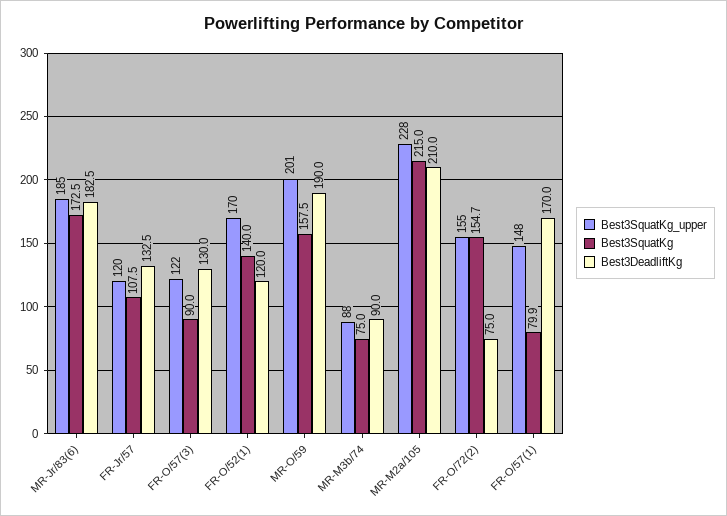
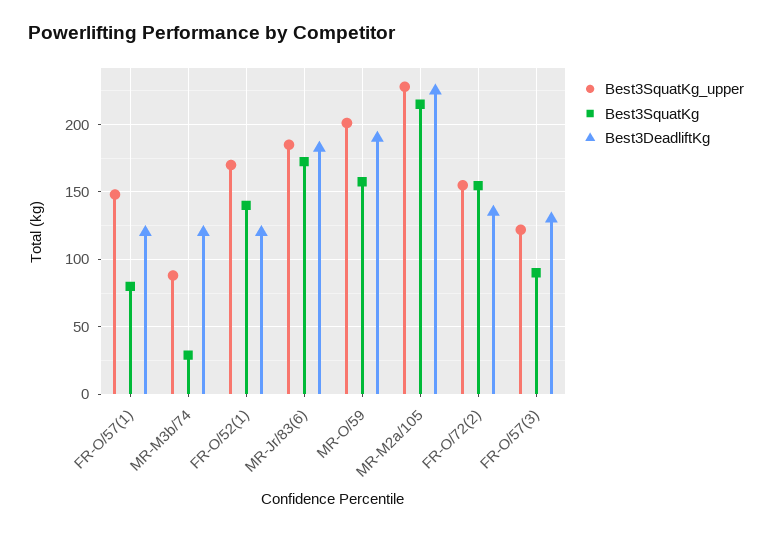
Best3SquatKg_upper, FR-Jr/57: 120 -> none
Best3SquatKg, FR-Jr/57: 107.5 -> none
Best3DeadliftKg, FR-Jr/57: 132.5 -> none
Best3SquatKg, MR-M3b/74: 75 -> 30
Best3DeadliftKg, MR-M3b/74: 90 -> 120
Best3DeadliftKg, MR-M2a/105: 210 -> 225
Best3DeadliftKg, FR-O/72(2): 75 -> 135
Best3DeadliftKg, FR-O/57(1): 170 -> 120

